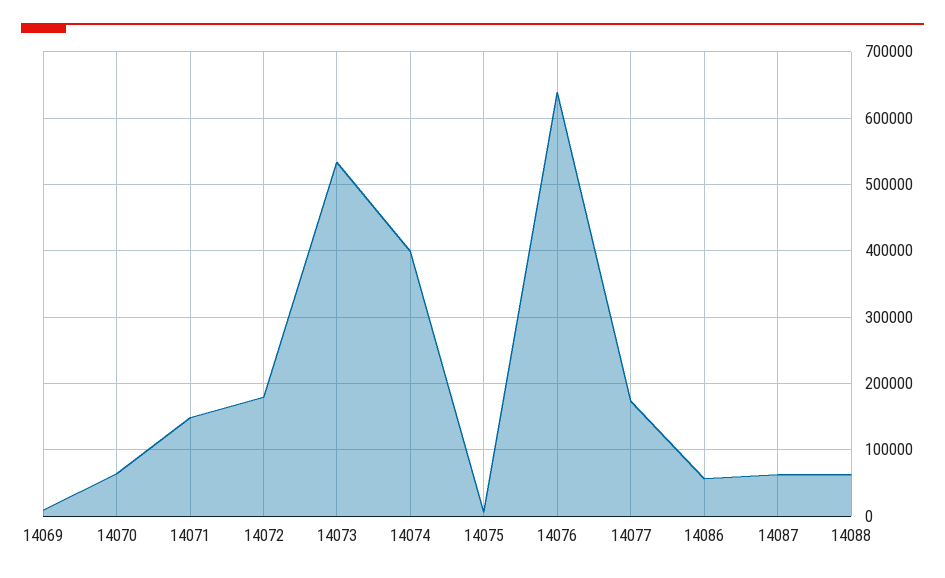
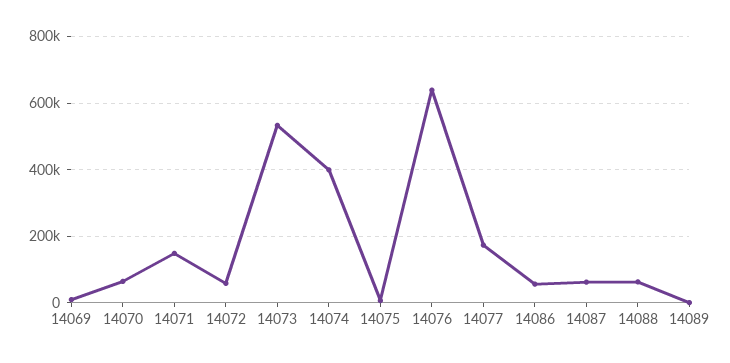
14072: 180000 -> 60000
14089: none -> 0

